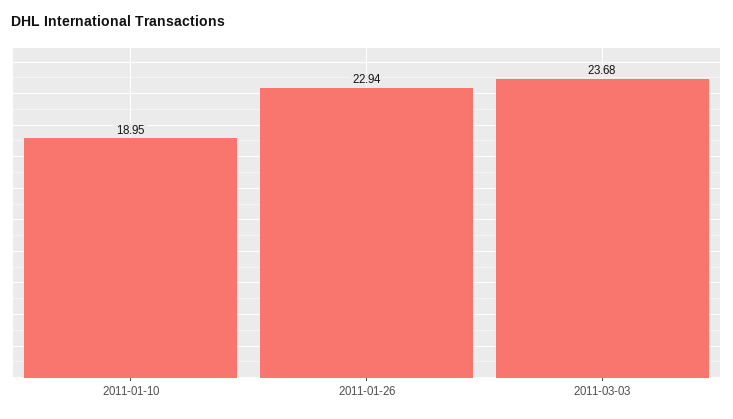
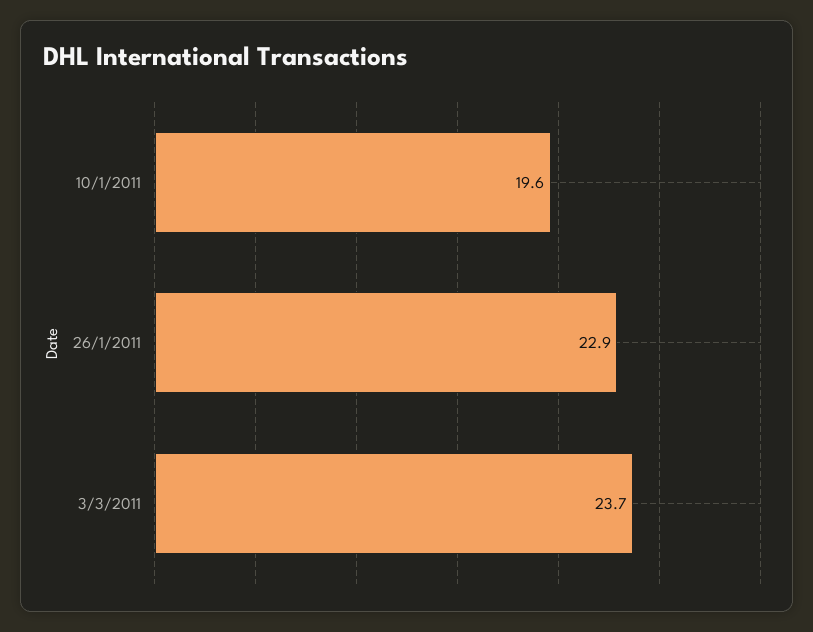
2011-01-10: 18.95 -> 19.6

